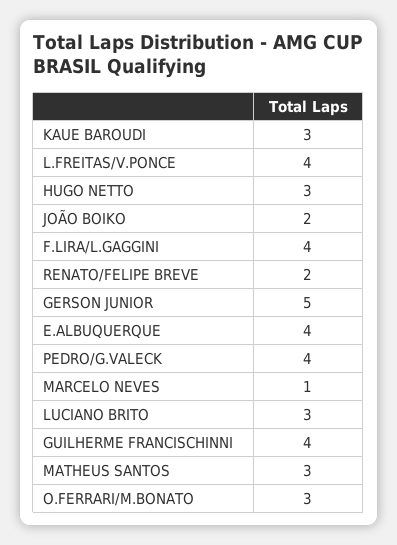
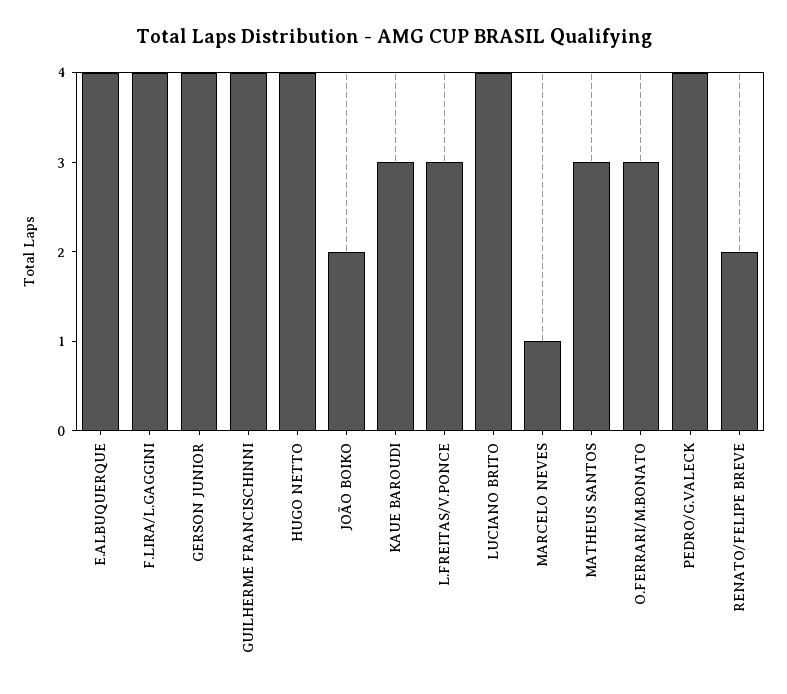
L.FREITAS/V.PONCE: 4 -> 3
HUGO NETTO: 3 -> 4
GERSON JUNIOR: 5 -> 4
LUCIANO BRITO: 3 -> 4

